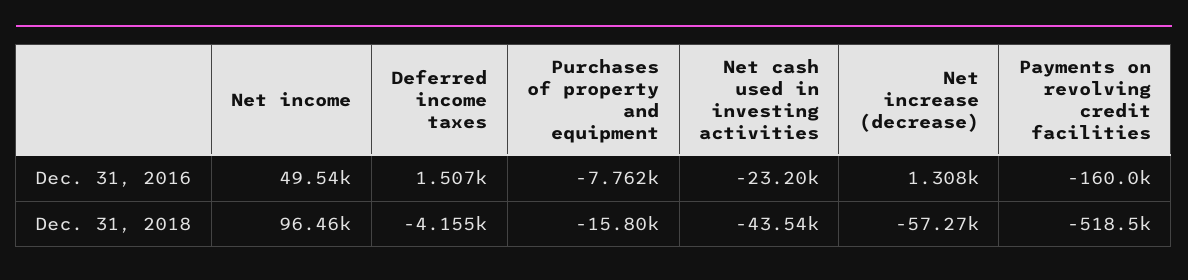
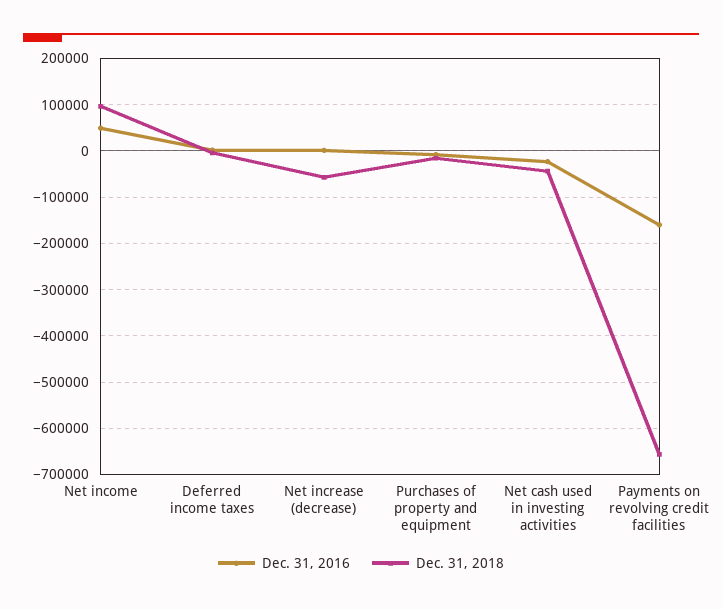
Dec. 31, 2018, Payments on revolving credit facilities: -518500 -> -660000

